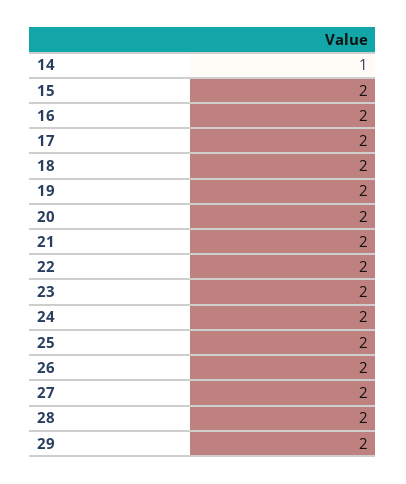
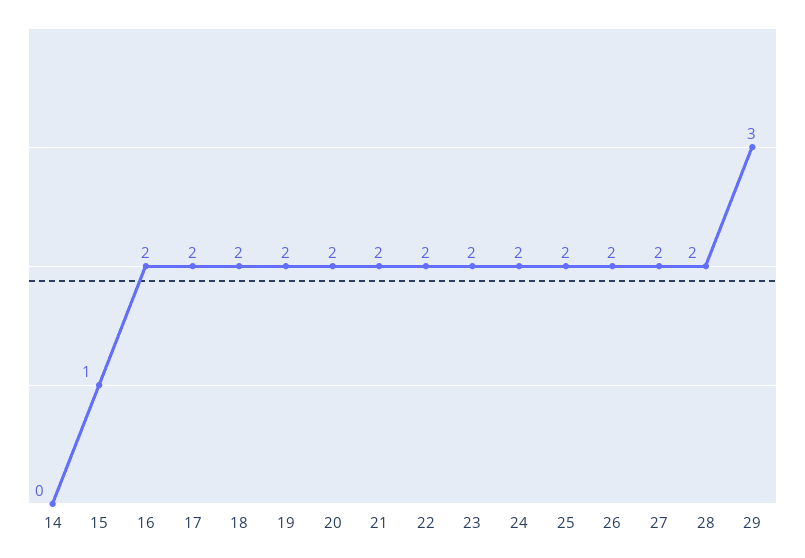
14: 1 -> 0
15: 2 -> 1
29: 2 -> 3

